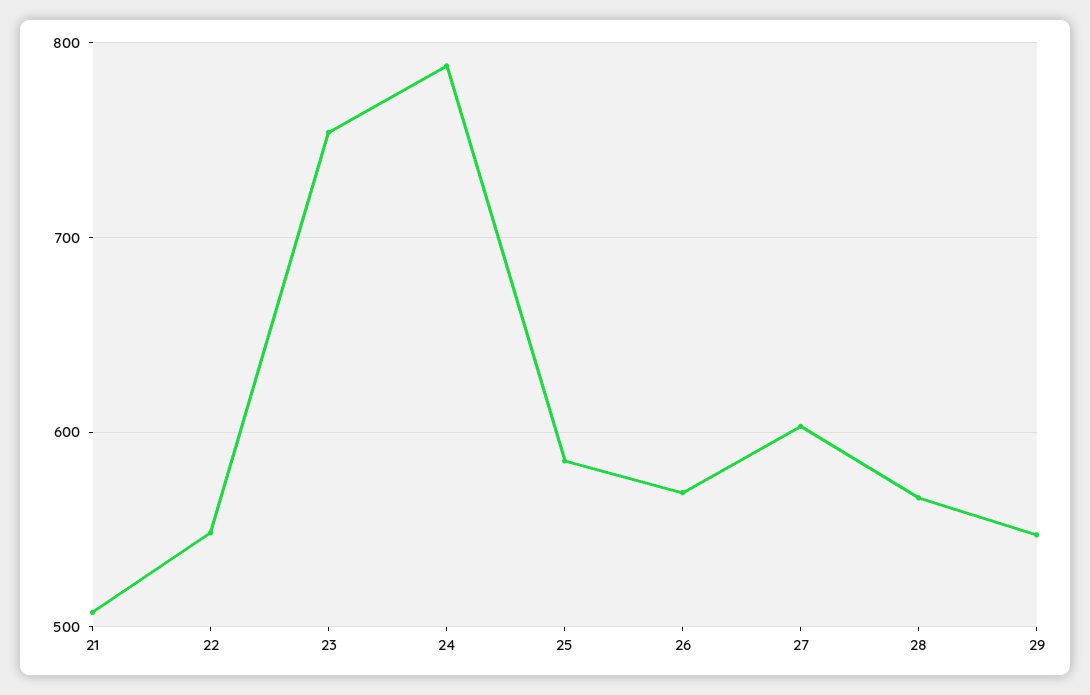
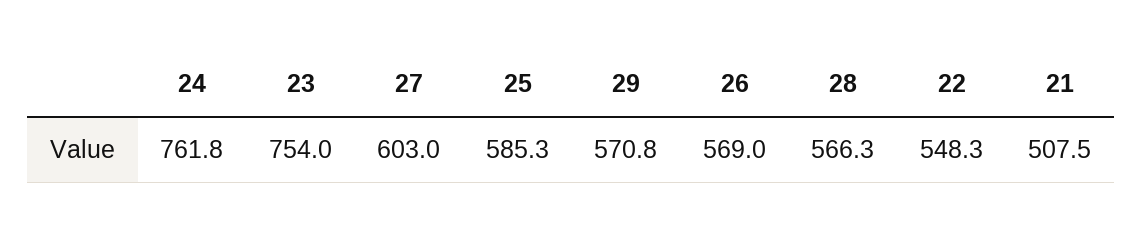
24: 790 -> 761.8
29: 550 -> 570.8

